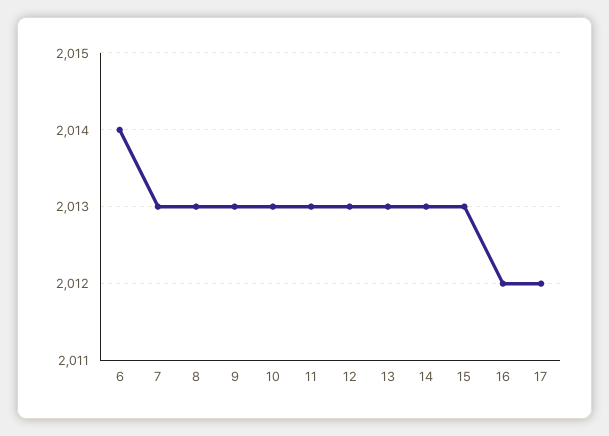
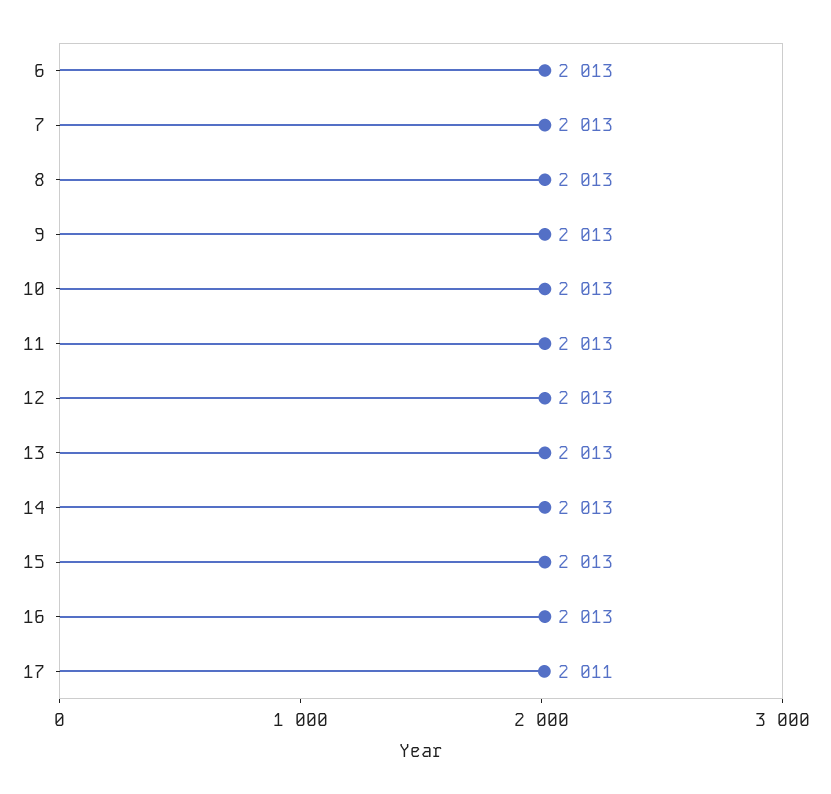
6: 2014 -> 2013
16: 2012 -> 2013
17: 2012 -> 2011

